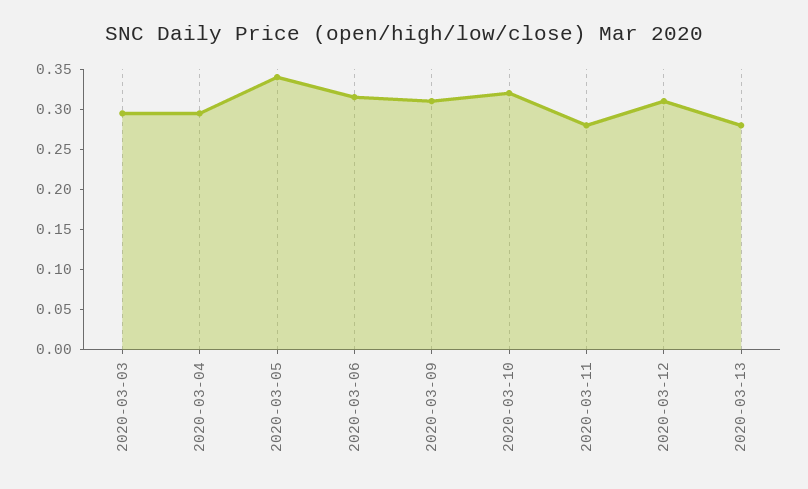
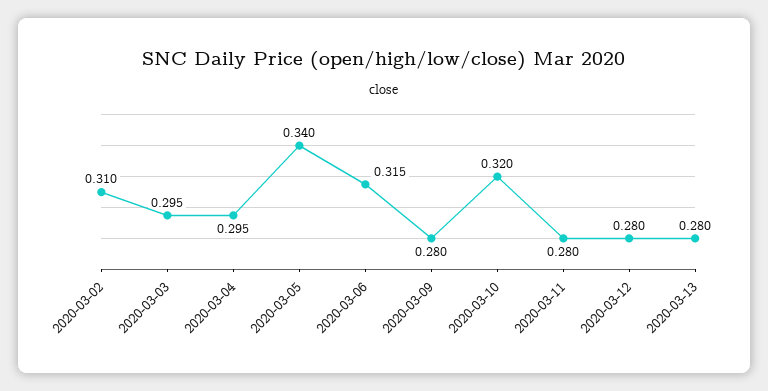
2020-03-09: 0.31 -> 0.28
2020-03-12: 0.31 -> 0.28
2020-03-02: none -> 0.31

